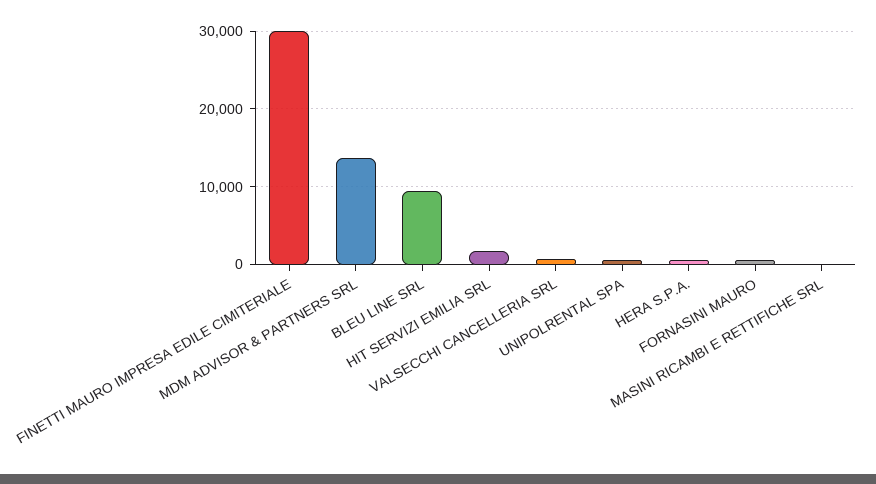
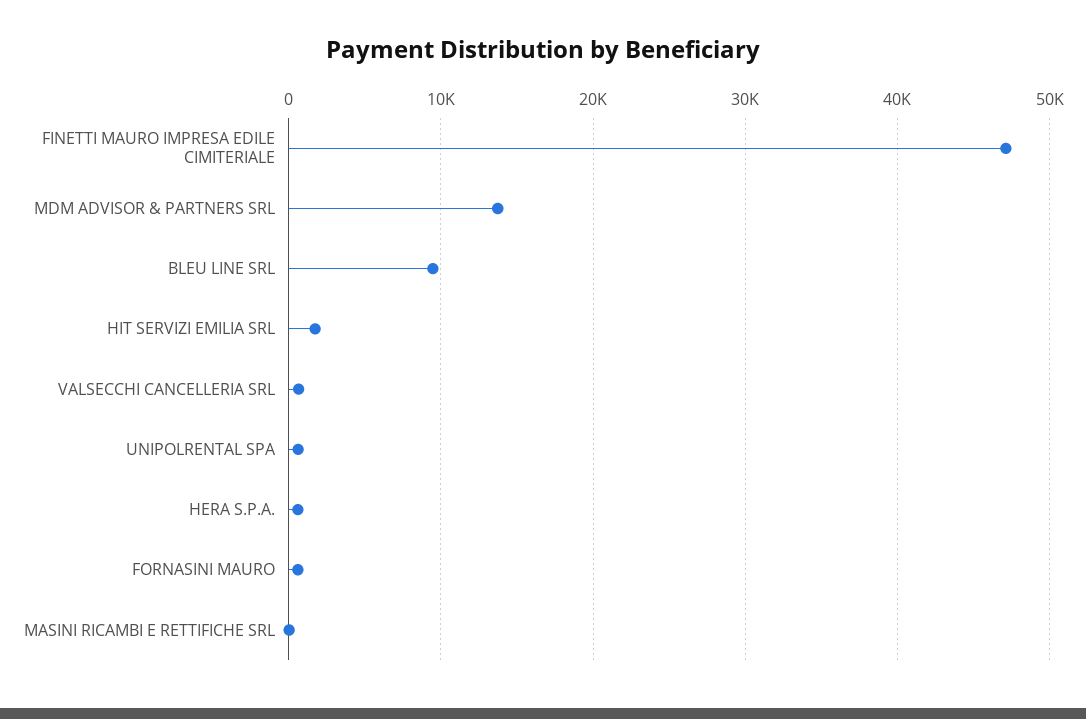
FINETTI MAURO IMPRESA EDILE CIMITERIALE: 30000 -> 47000

